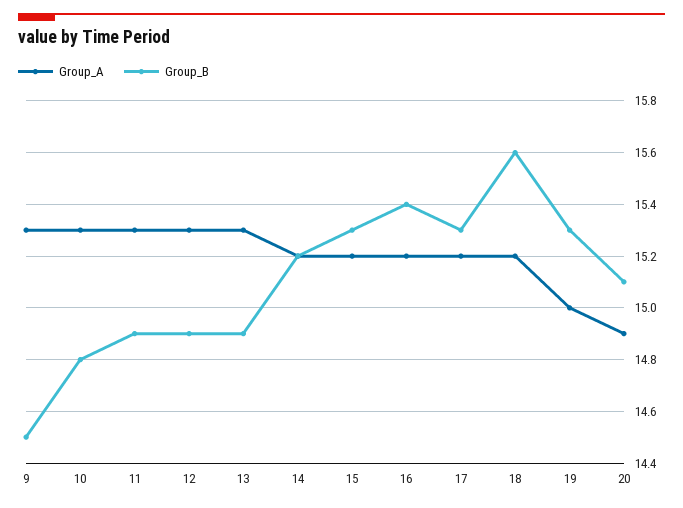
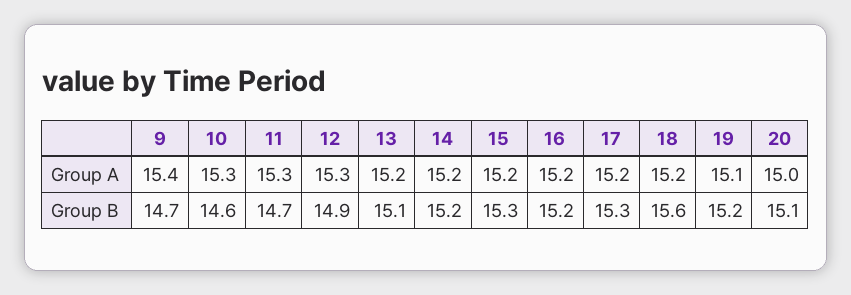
Group_A, 9: 15.3 -> 15.4
Group_B, 9: 14.5 -> 14.7
Group_B, 10: 14.8 -> 14.6
Group_B, 11: 14.9 -> 14.7
Group_A, 13: 15.3 -> 15.2
Group_B, 13: 14.9 -> 15.1
Group_B, 16: 15.4 -> 15.2
Group_A, 19: 15 -> 15.1
Group_B, 19: 15.3 -> 15.2
Group_A, 20: 14.9 -> 15

